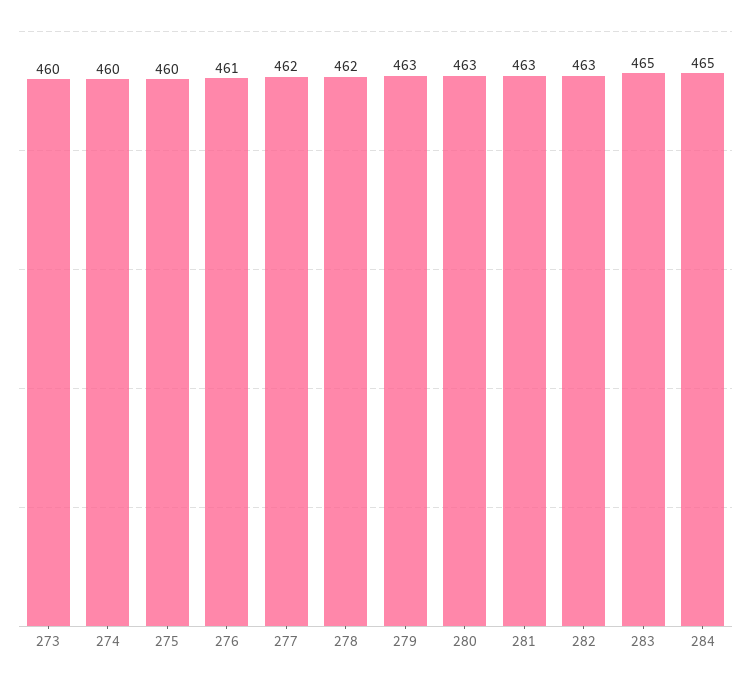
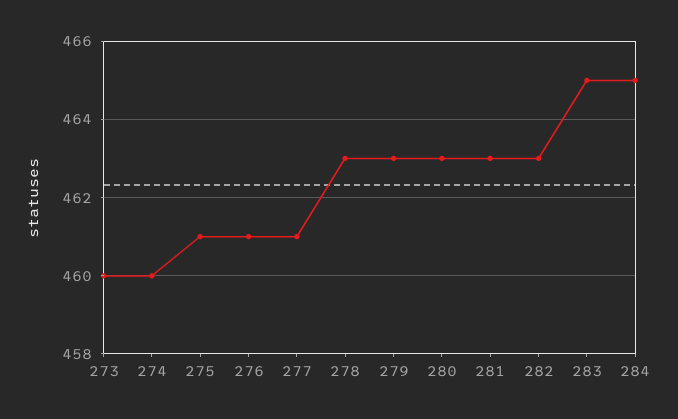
275: 460 -> 461
277: 462 -> 461
278: 462 -> 463

